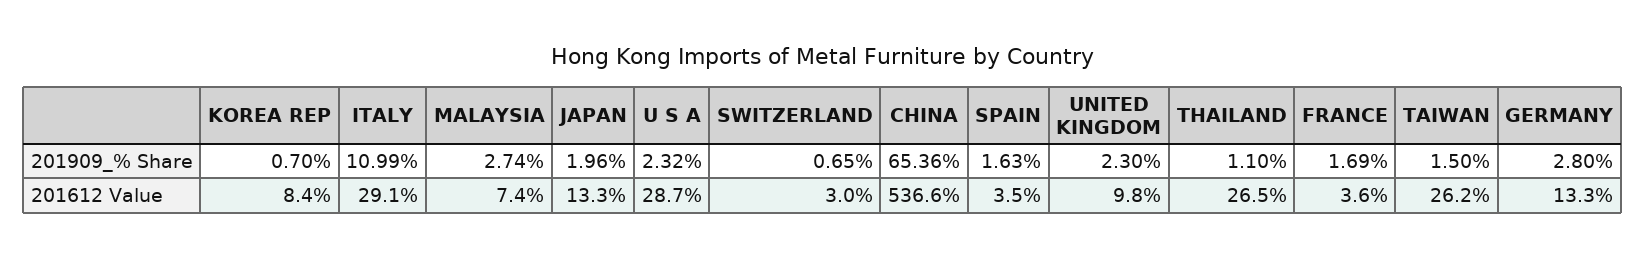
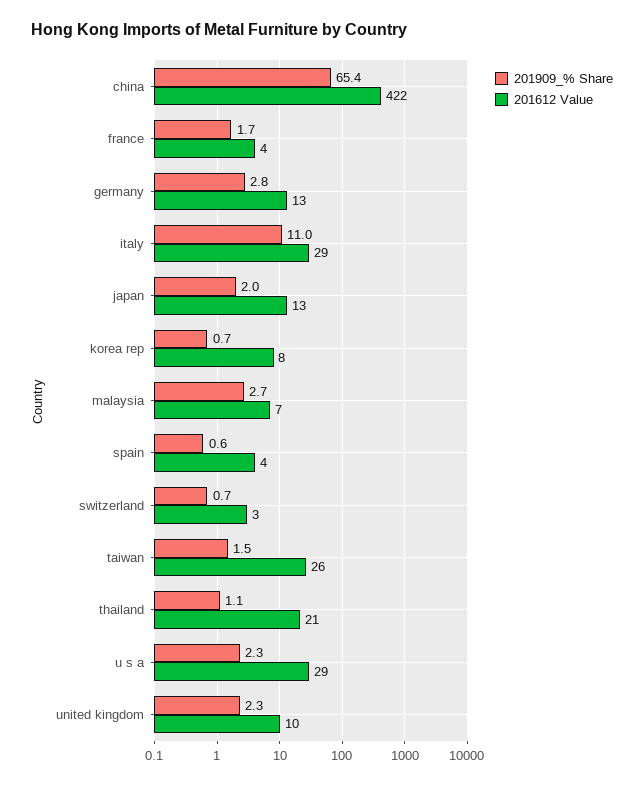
201909_% Share, SPAIN: 1.63 -> 0.6
201612 Value, CHINA: 536.6 -> 422
201612 Value, THAILAND: 26.5 -> 21

